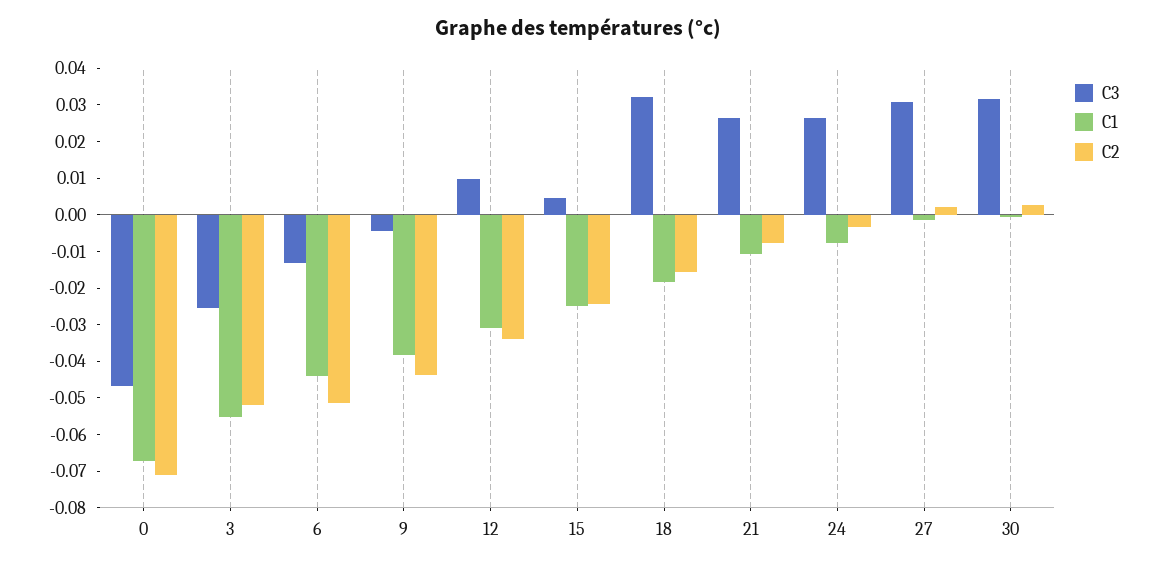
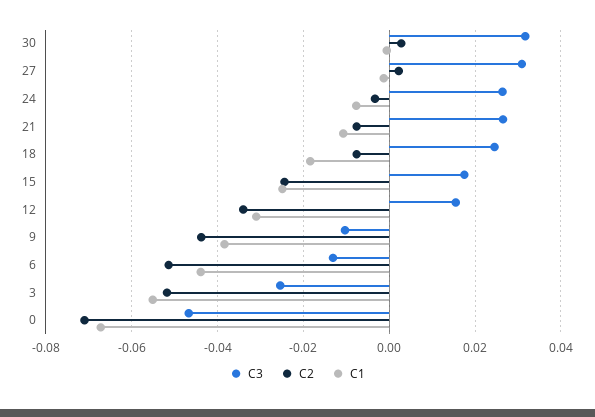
C3, 9: -0.005 -> -0.01
C3, 12: 0.01 -> 0.016
C3, 15: 0.005 -> 0.018
C3, 18: 0.0325 -> 0.024
C2, 18: -0.015 -> -0.008

